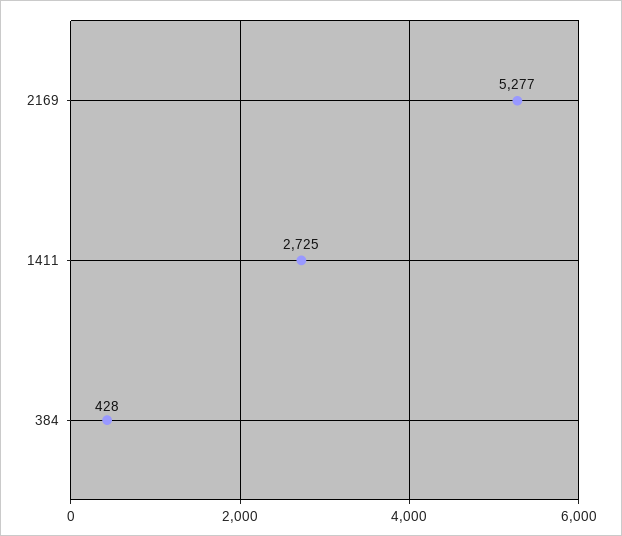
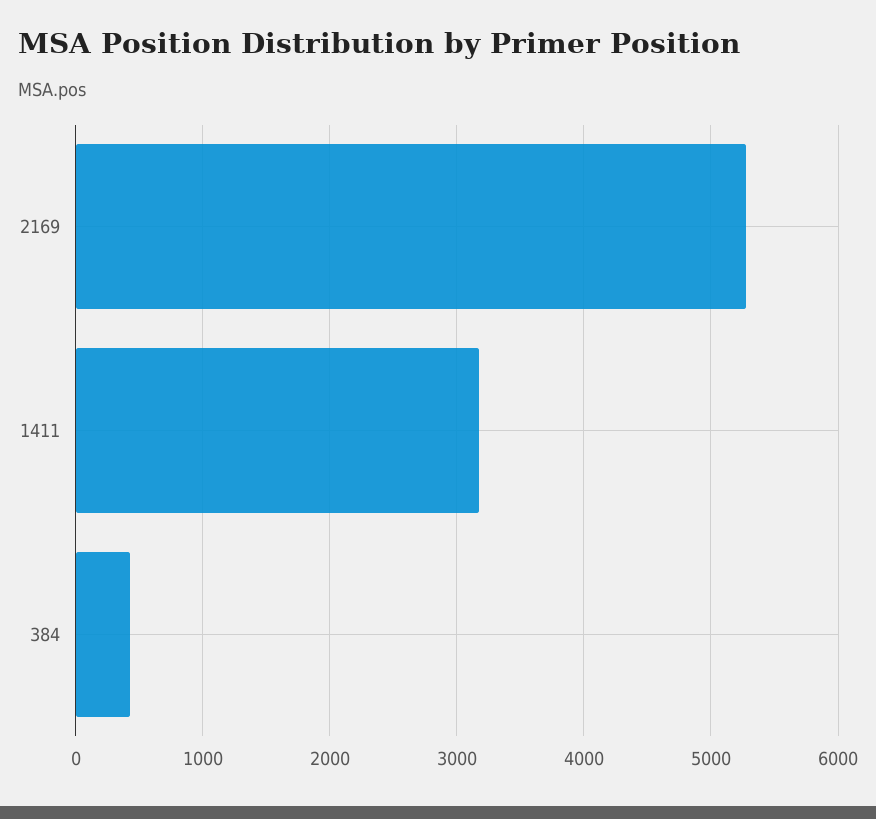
1411: 2725 -> 3200

